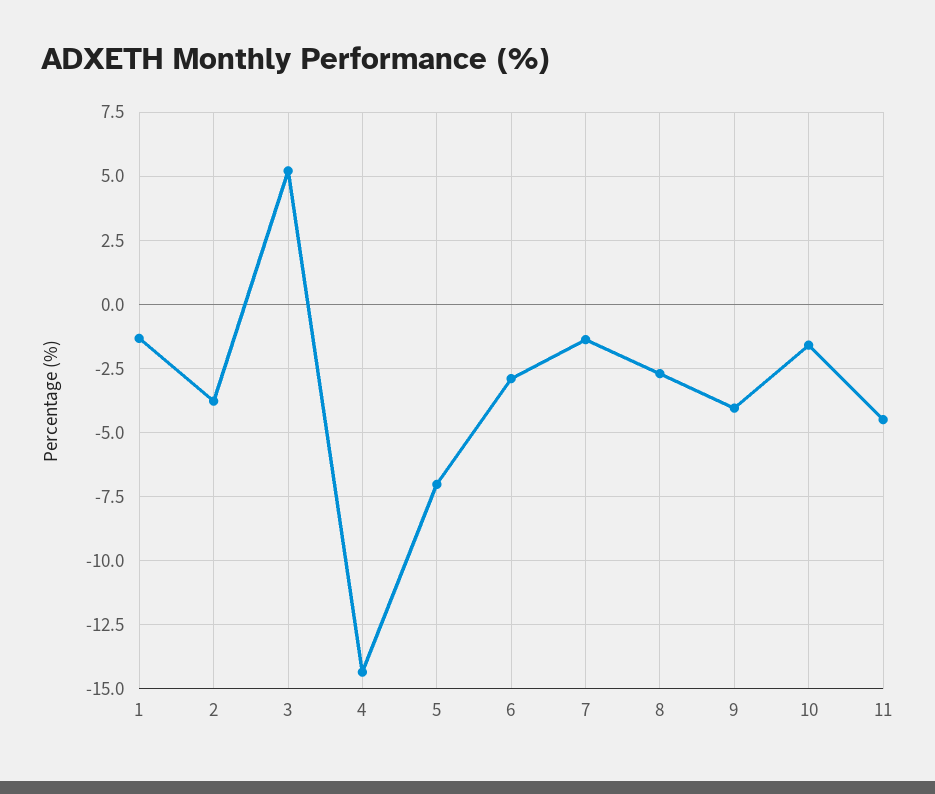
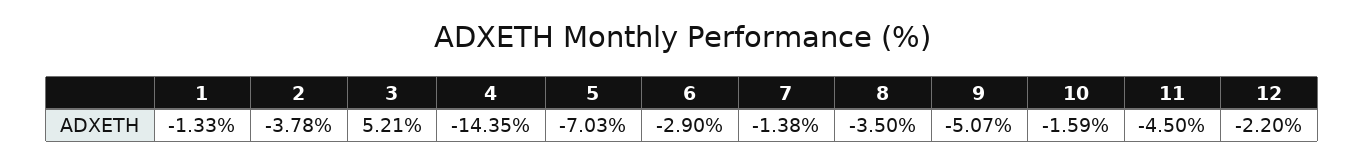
8: -2.75 -> -3.5
9: -4 -> -5.07
12: none -> -2.2

